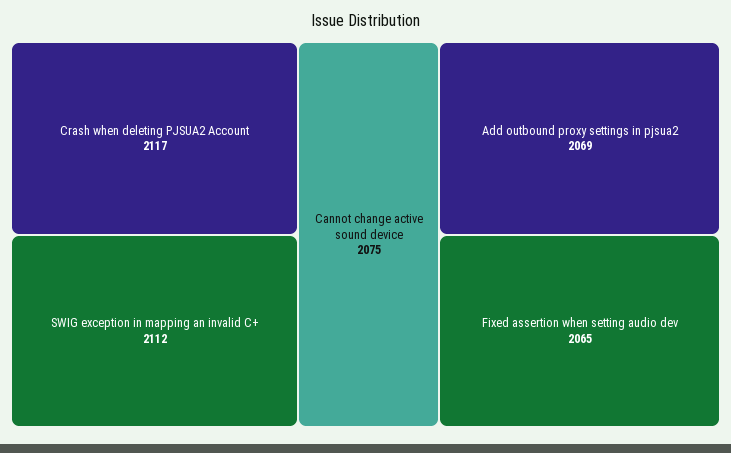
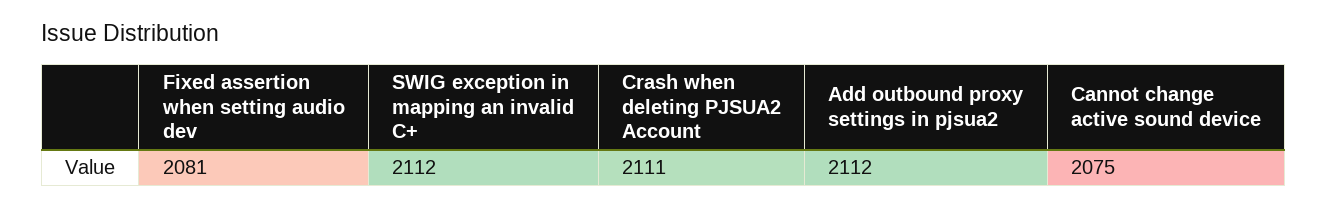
Crash when deleting PJSUA2 Account: 2117 -> 2111
Add outbound proxy settings in pjsua2: 2069 -> 2112
Fixed assertion when setting audio dev: 2065 -> 2081

